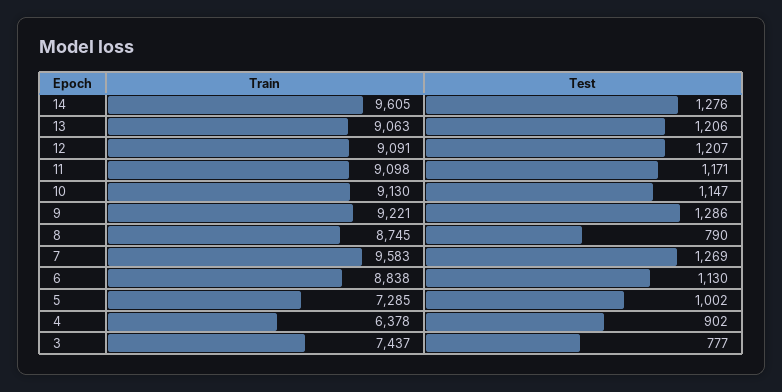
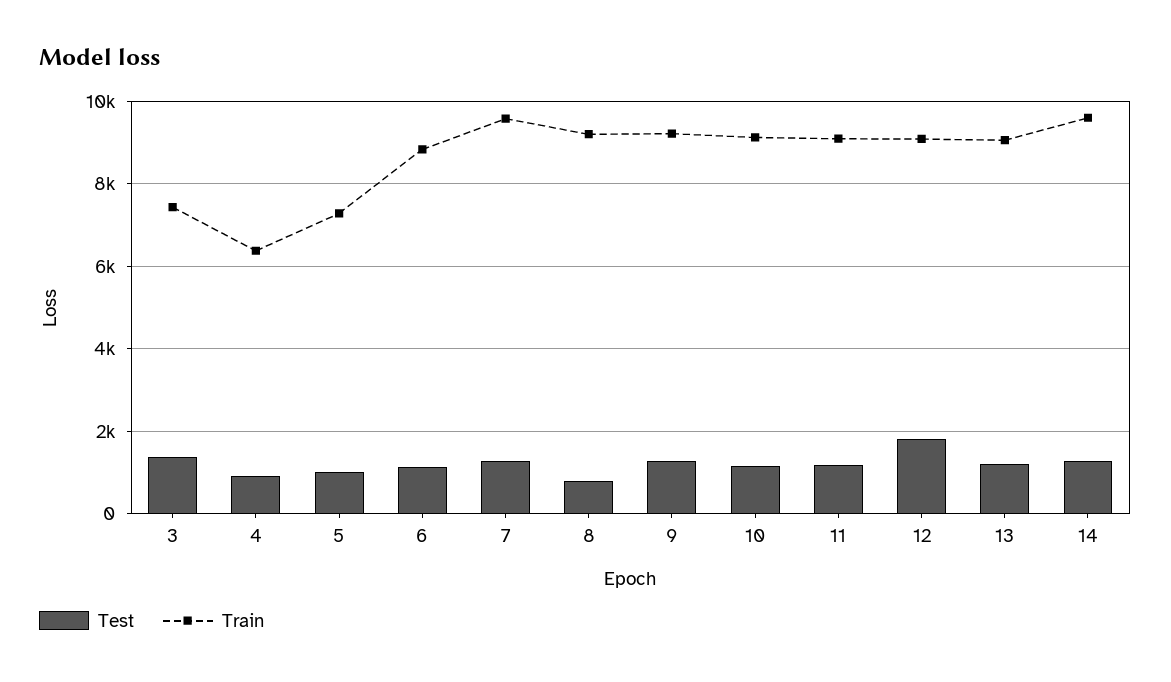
Test, 12: 1207 -> 1800
Train, 8: 8745 -> 9200
Test, 3: 777 -> 1400

